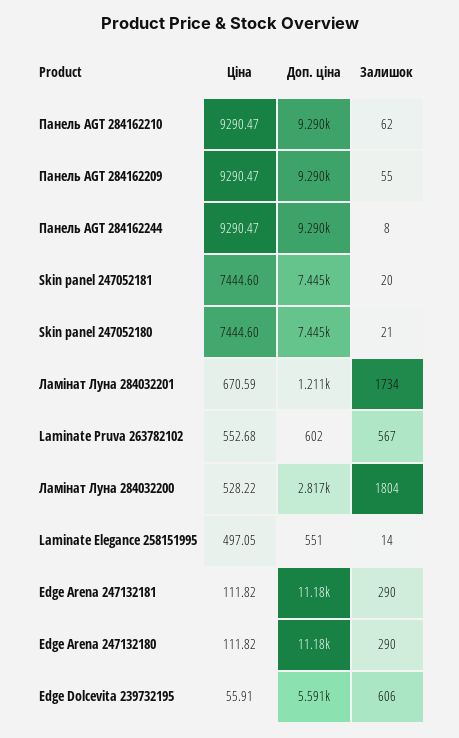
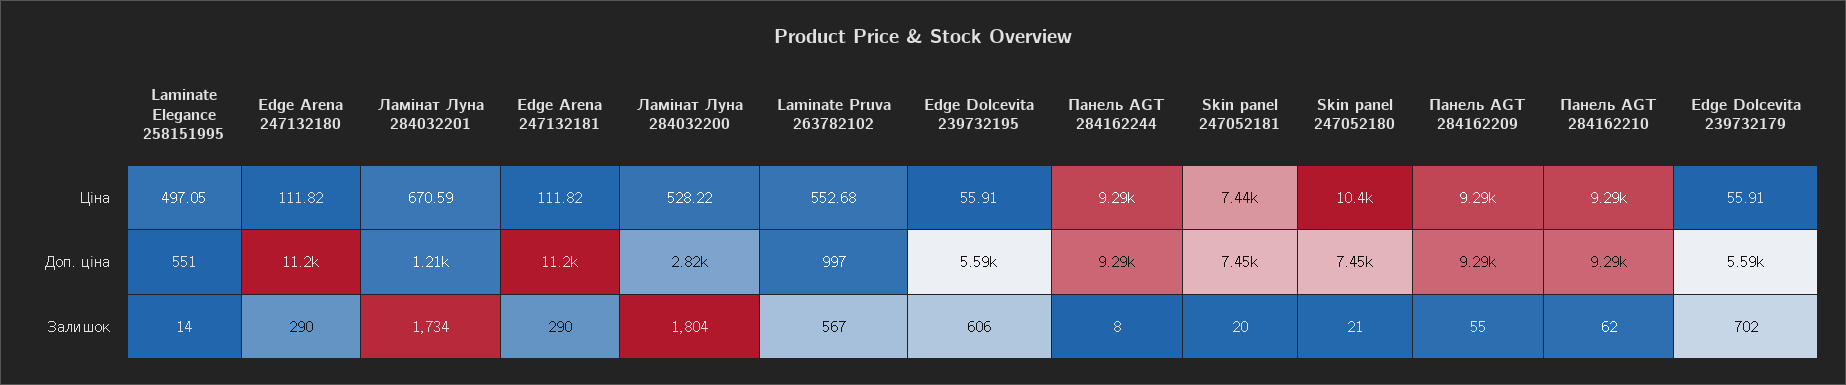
Ціна, Skin panel 247052180: 7444.6 -> 10400
Доп. ціна, Laminate Pruva 263782102: 602 -> 997
Ціна, Edge Dolcevita 239732179: none -> 55.91
Доп. ціна, Edge Dolcevita 239732179: none -> 5590
Залишок, Edge Dolcevita 239732179: none -> 702

